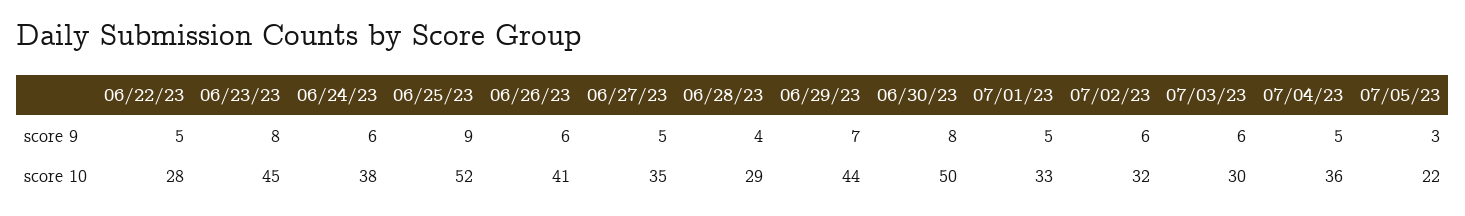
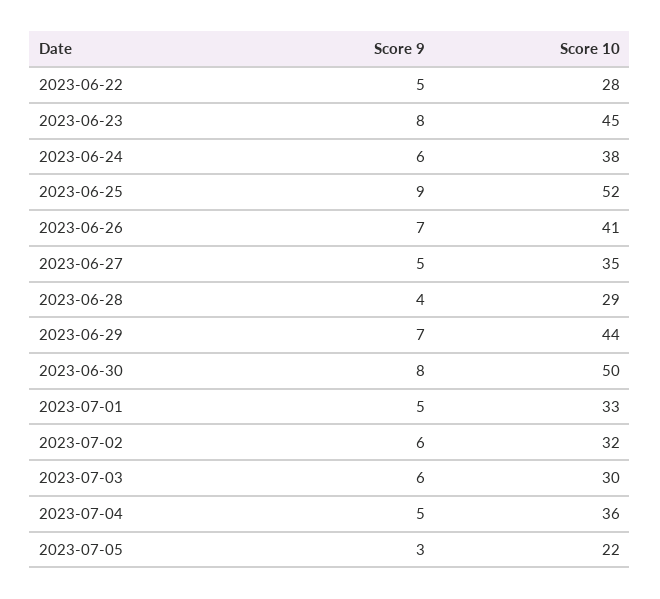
06/26/23, score 9: 6 -> 7

